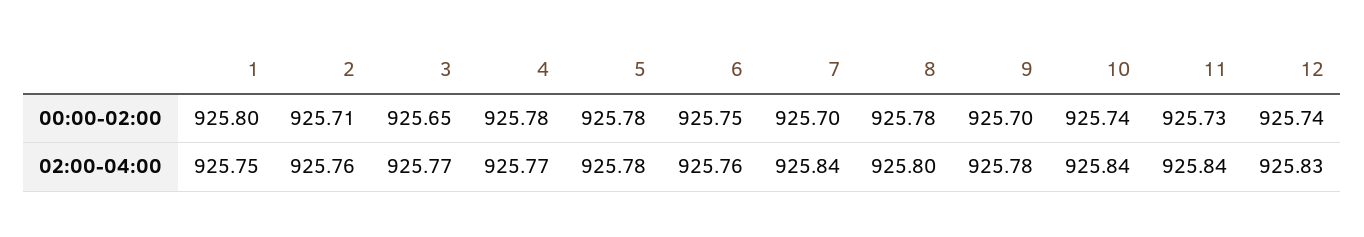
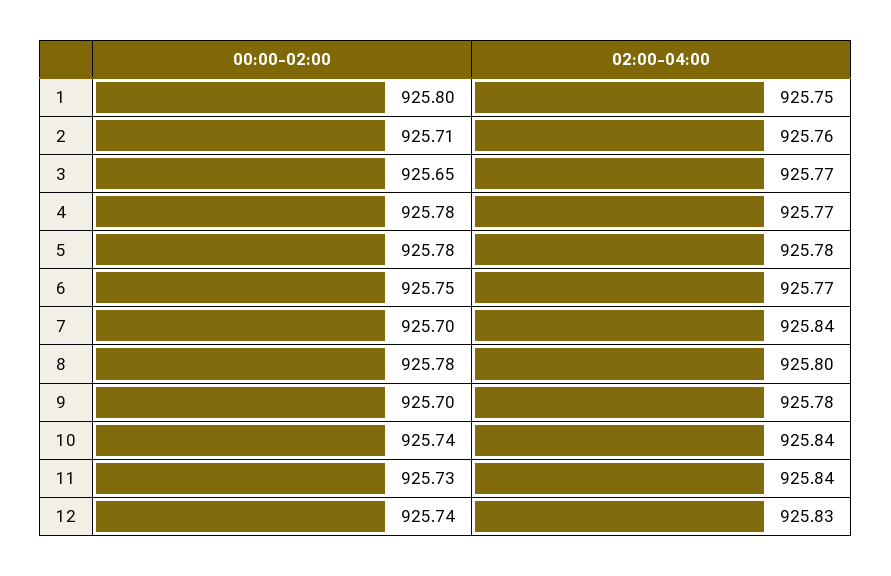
6, 02:00-04:00: 925.76 -> 925.77

